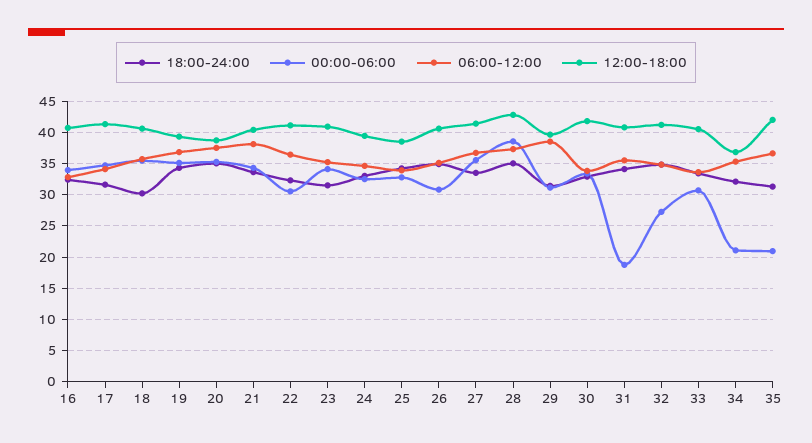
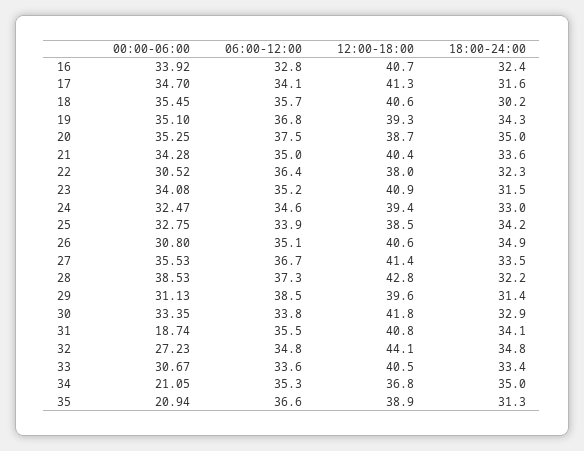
06:00-12:00, 21: 38 -> 35
12:00-18:00, 22: 41 -> 38
18:00-24:00, 28: 35 -> 32.2
12:00-18:00, 32: 41 -> 44.1
18:00-24:00, 34: 32 -> 35
12:00-18:00, 35: 42 -> 38.9

